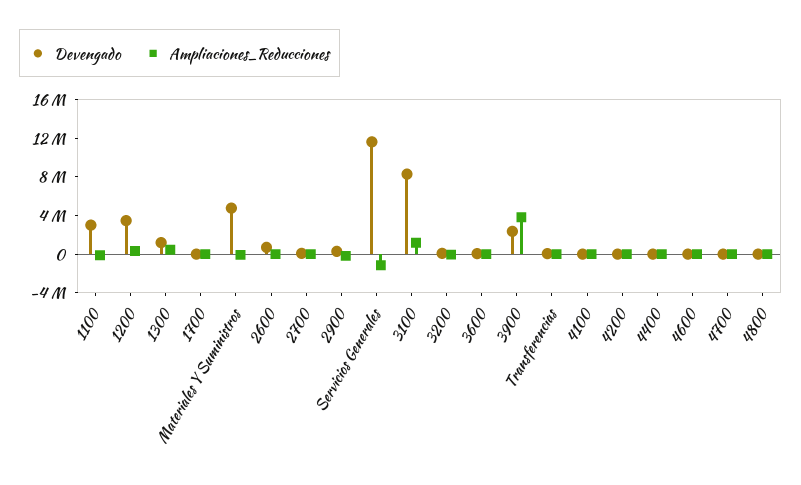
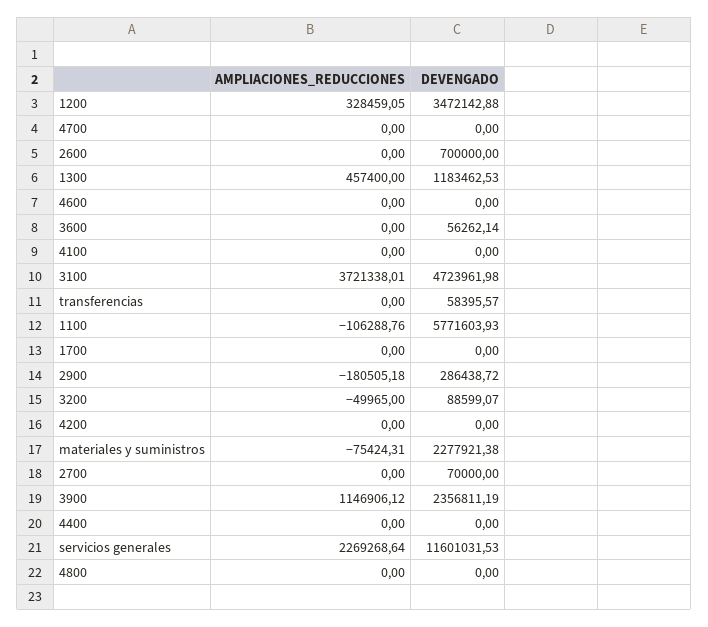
Devengado, 1100: 3000000 -> 5771603.93
Devengado, Materiales Y Suministros: 5000000 -> 2277921.38
Ampliaciones_Reducciones, Servicios Generales: -1000000 -> 2269268.64
Devengado, 3100: 8000000 -> 4723961.98
Ampliaciones_Reducciones, 3100: 1000000 -> 3721338.01
Ampliaciones_Reducciones, 3900: 4000000 -> 1146906.12

